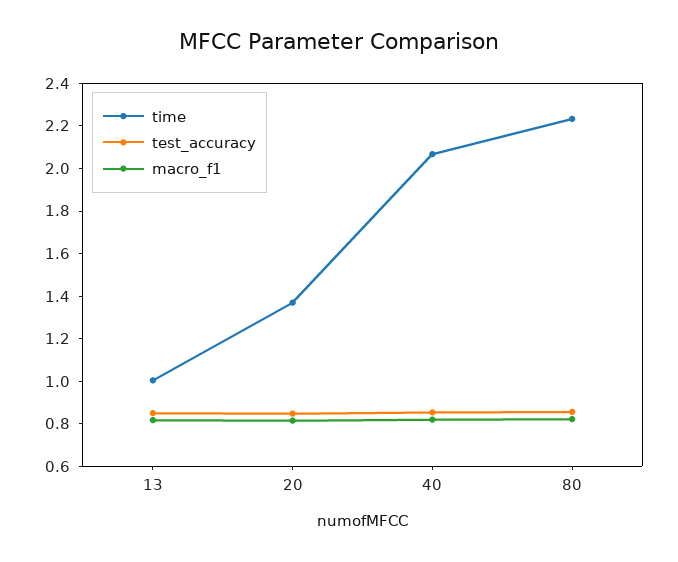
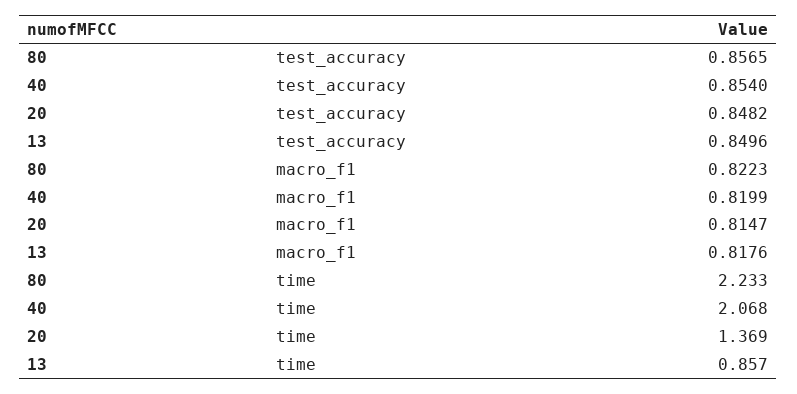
time, 13: 1 -> 0.857

